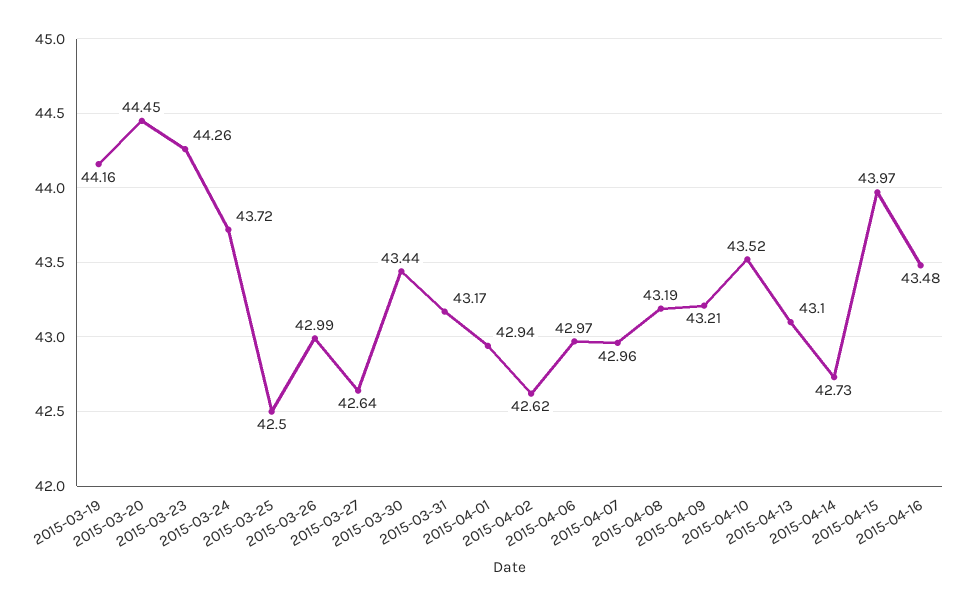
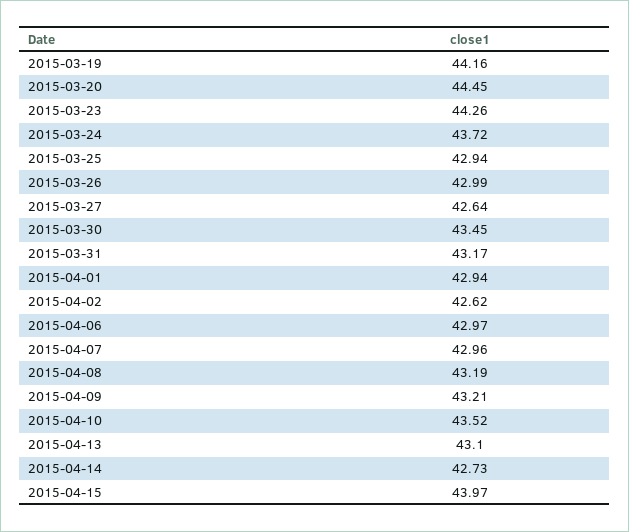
2015-03-25: 42.5 -> 42.94
2015-03-30: 43.44 -> 43.45
2015-04-16: 43.48 -> none

